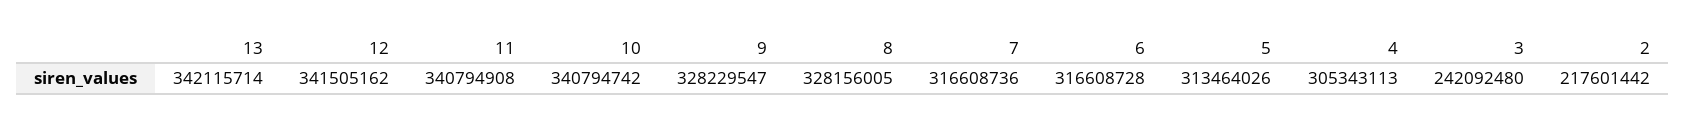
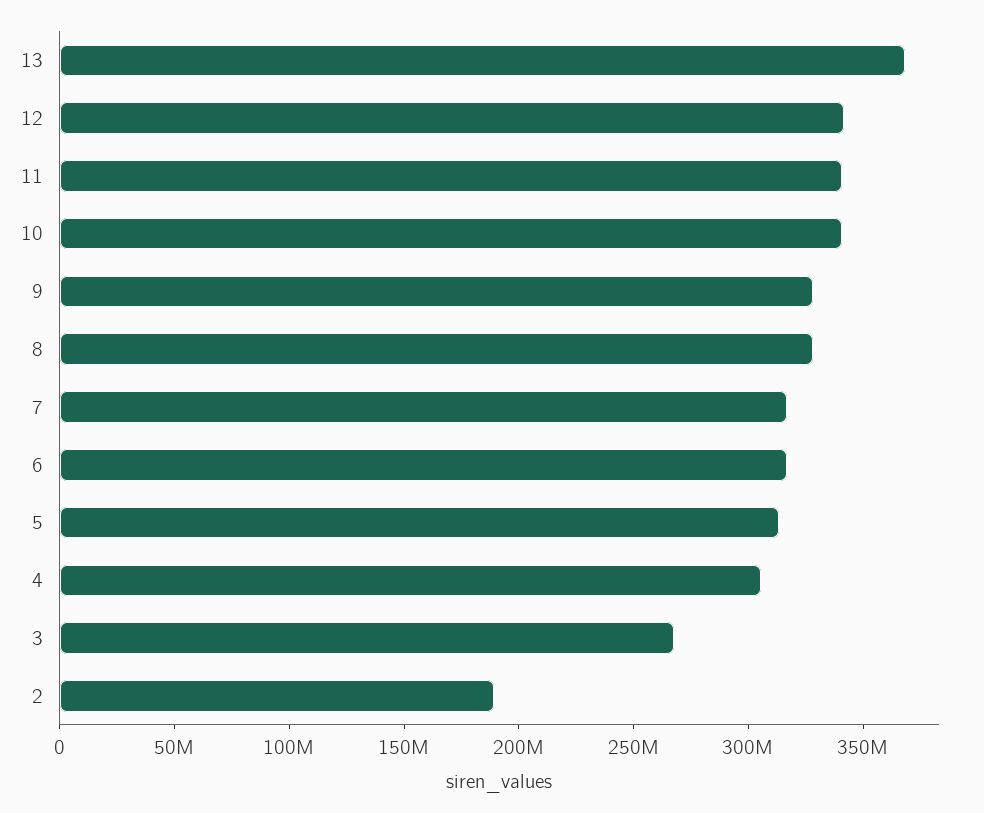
13: 342115714 -> 370000000
3: 242092480 -> 270000000
2: 217601442 -> 190000000

